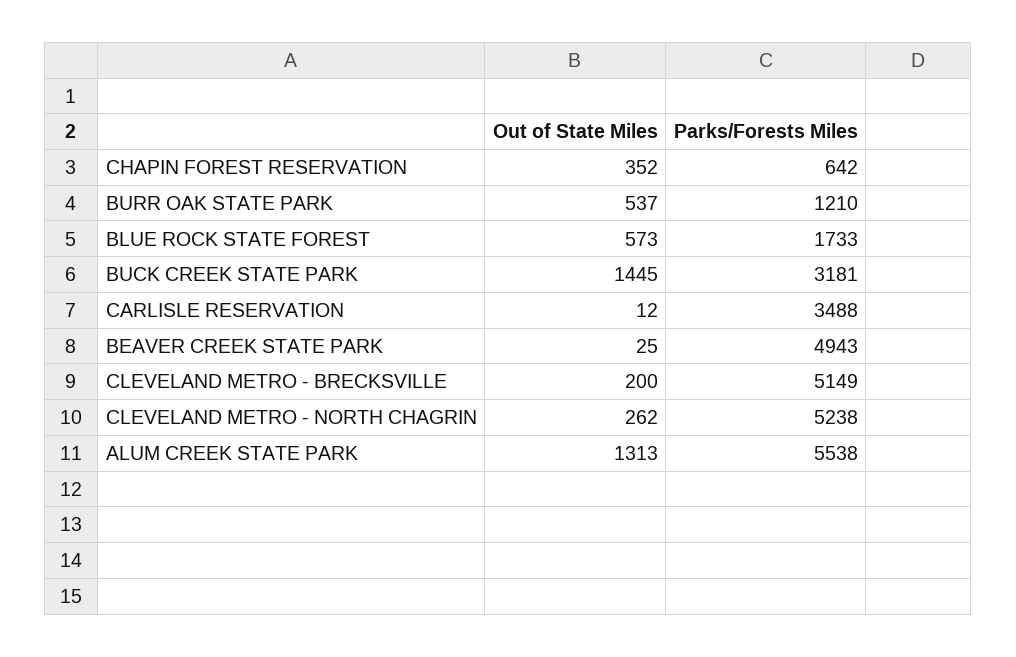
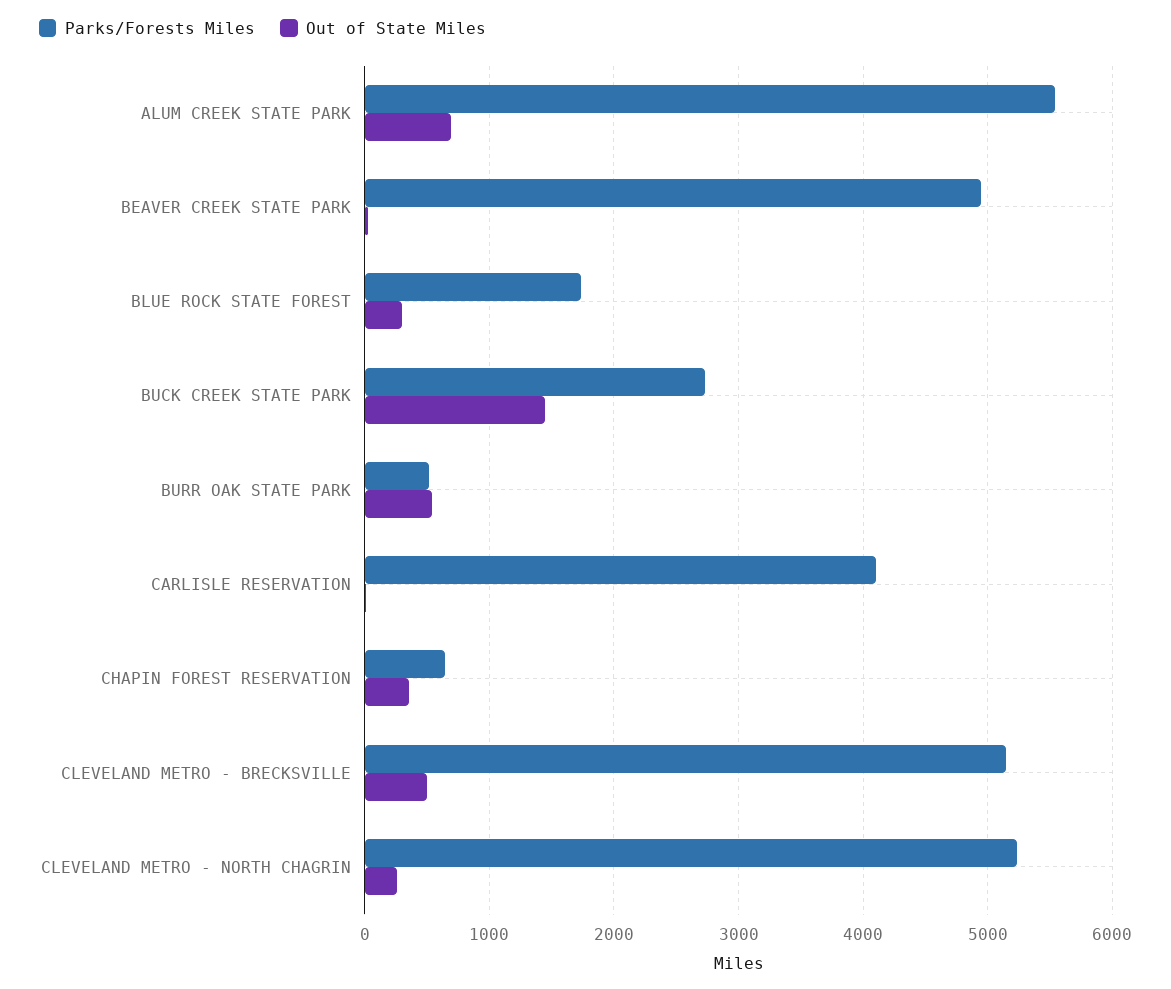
Parks/Forests Miles, BURR OAK STATE PARK: 1210 -> 500
Out of State Miles, BLUE ROCK STATE FOREST: 573 -> 300
Parks/Forests Miles, BUCK CREEK STATE PARK: 3181 -> 2700
Parks/Forests Miles, CARLISLE RESERVATION: 3488 -> 4100
Out of State Miles, CLEVELAND METRO - BRECKSVILLE: 200 -> 500
Out of State Miles, ALUM CREEK STATE PARK: 1313 -> 700

